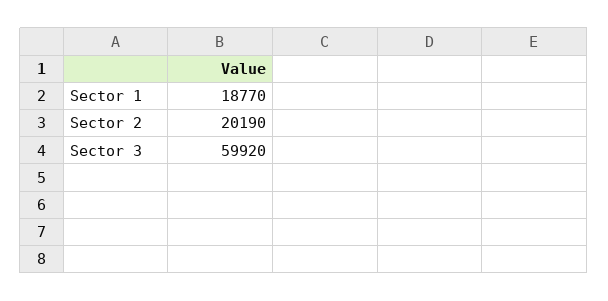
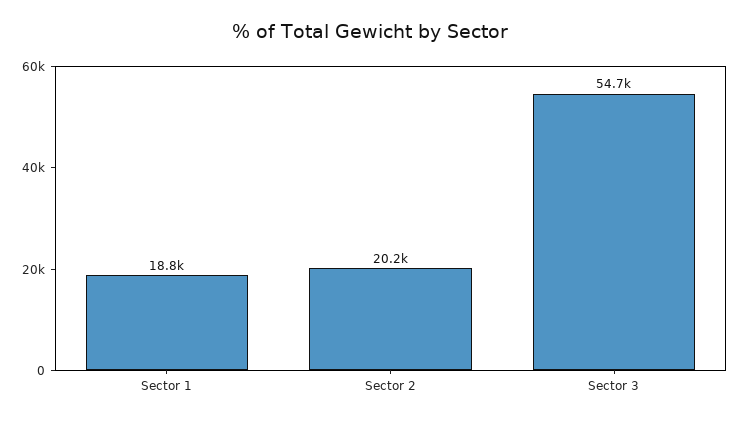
Sector 3: 59920 -> 54700

